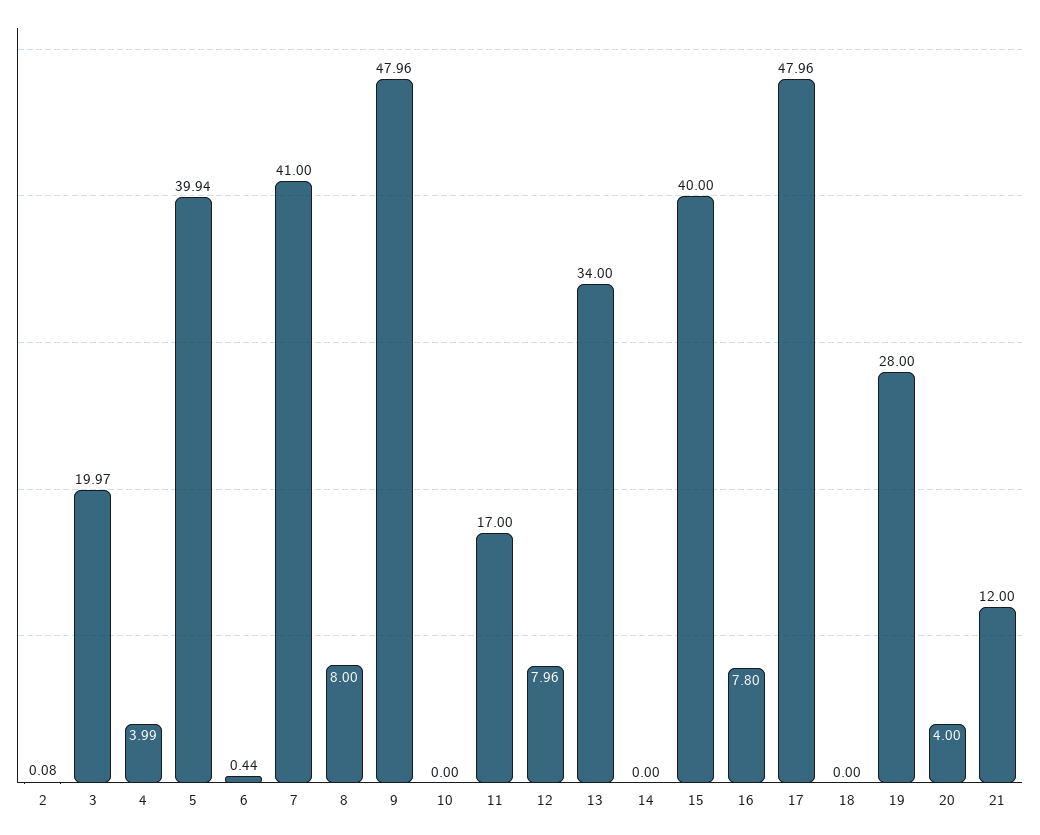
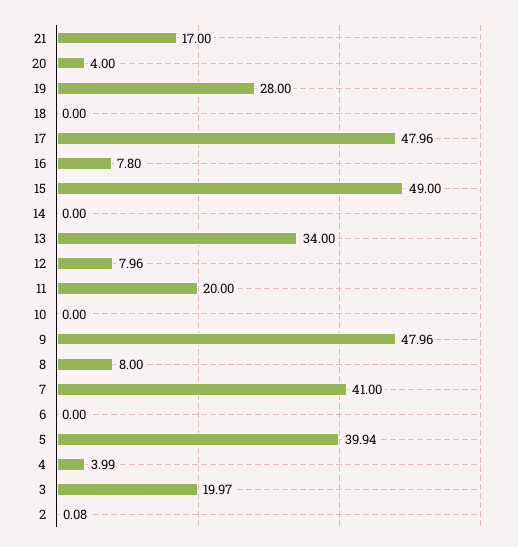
6: 0.44 -> 0
11: 17 -> 20
15: 40 -> 49
21: 12 -> 17

